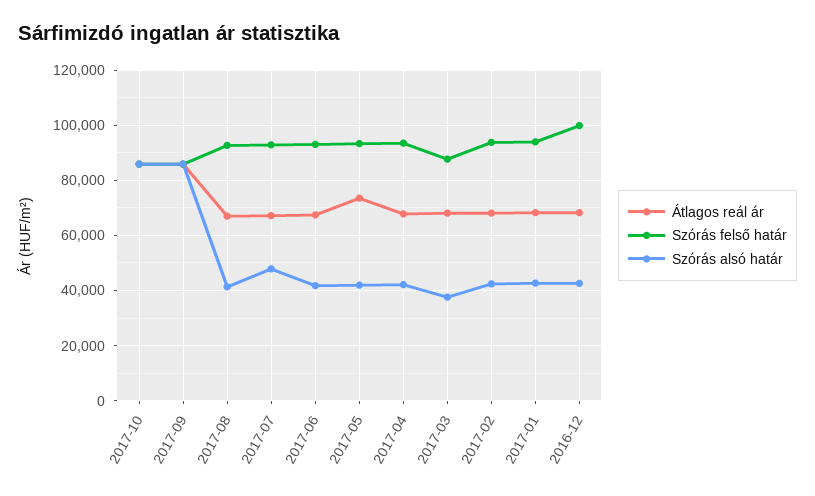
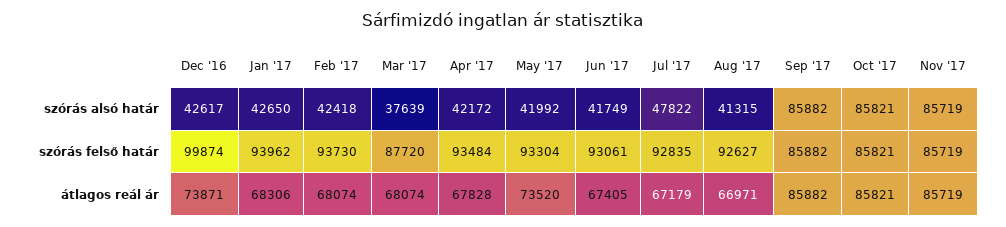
Átlagos reál ár, 2016-12: 67500 -> 73871
Szórás alsó határ, Nov '17: none -> 85719
Szórás felső határ, Nov '17: none -> 85719
Átlagos reál ár, Nov '17: none -> 85719

